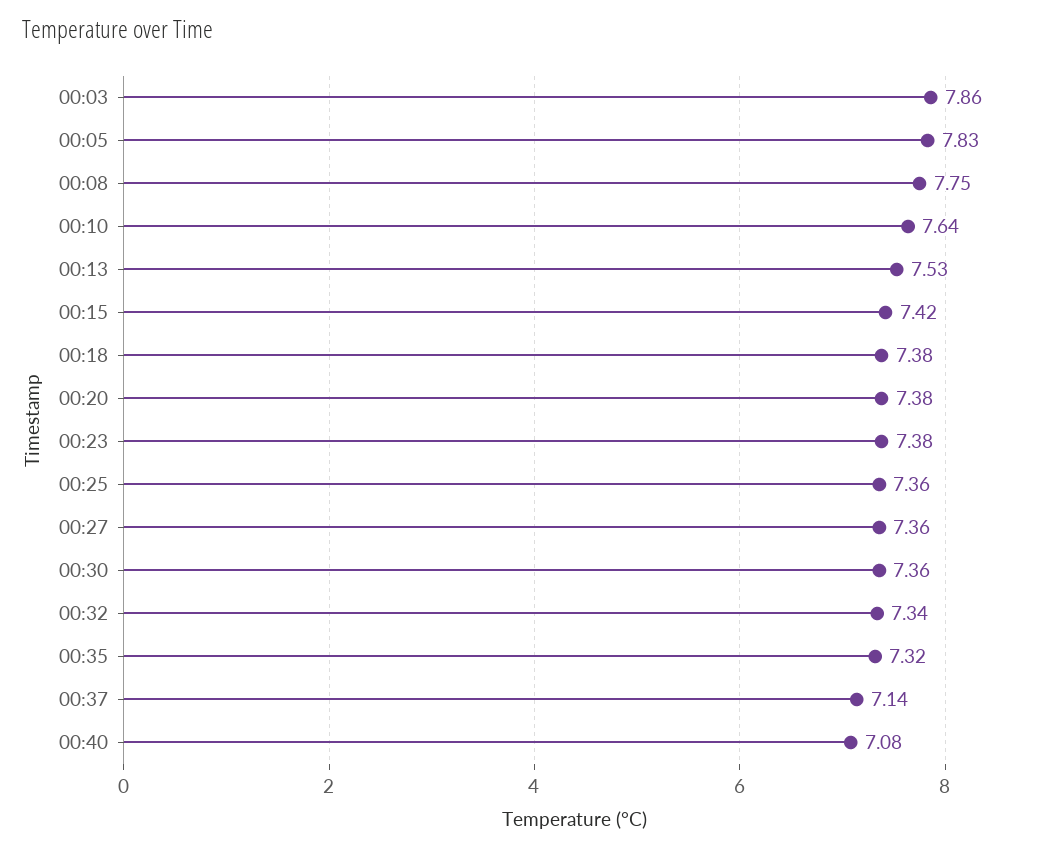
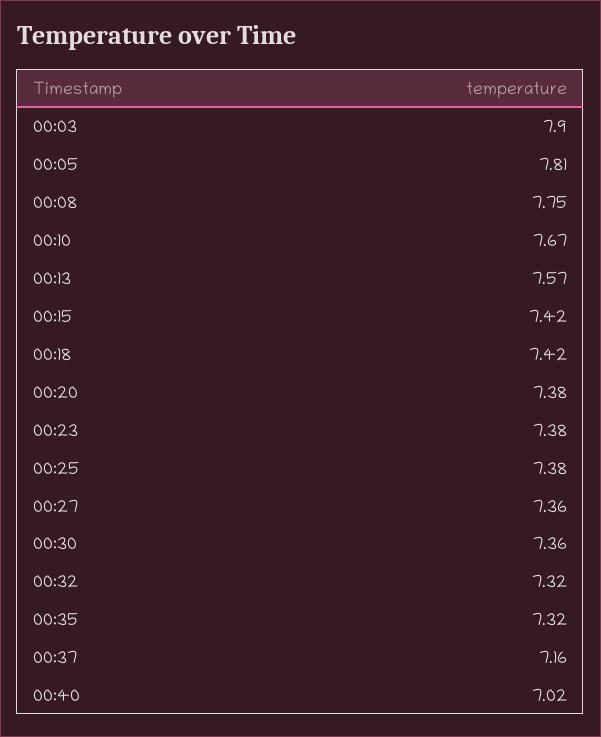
00:03: 7.86 -> 7.9
00:05: 7.83 -> 7.81
00:10: 7.64 -> 7.67
00:13: 7.53 -> 7.57
00:18: 7.38 -> 7.42
00:25: 7.36 -> 7.38
00:32: 7.34 -> 7.32
00:37: 7.14 -> 7.16
00:40: 7.08 -> 7.02

